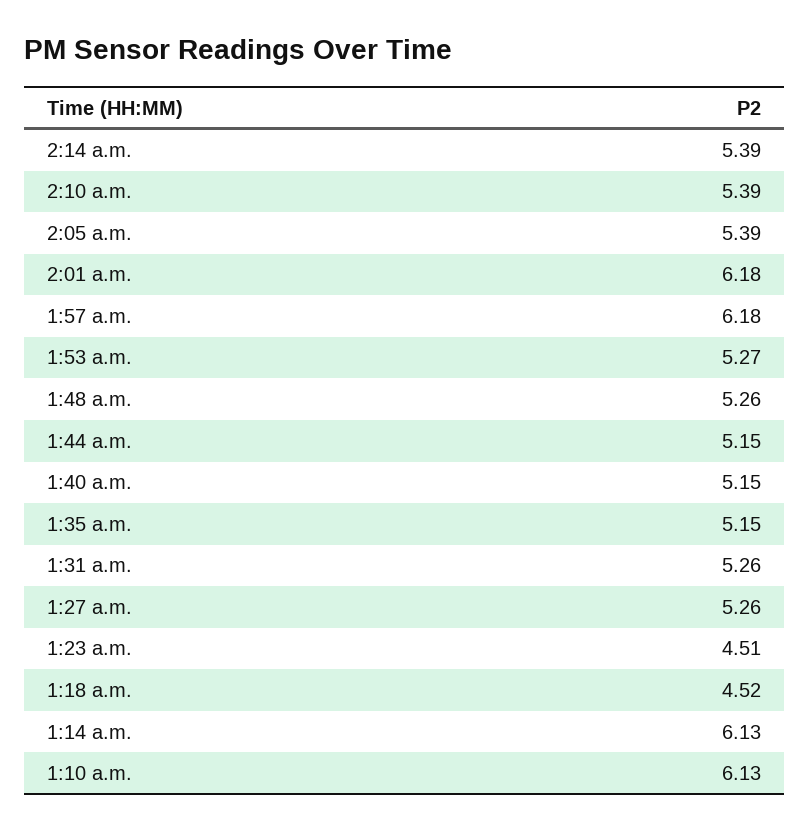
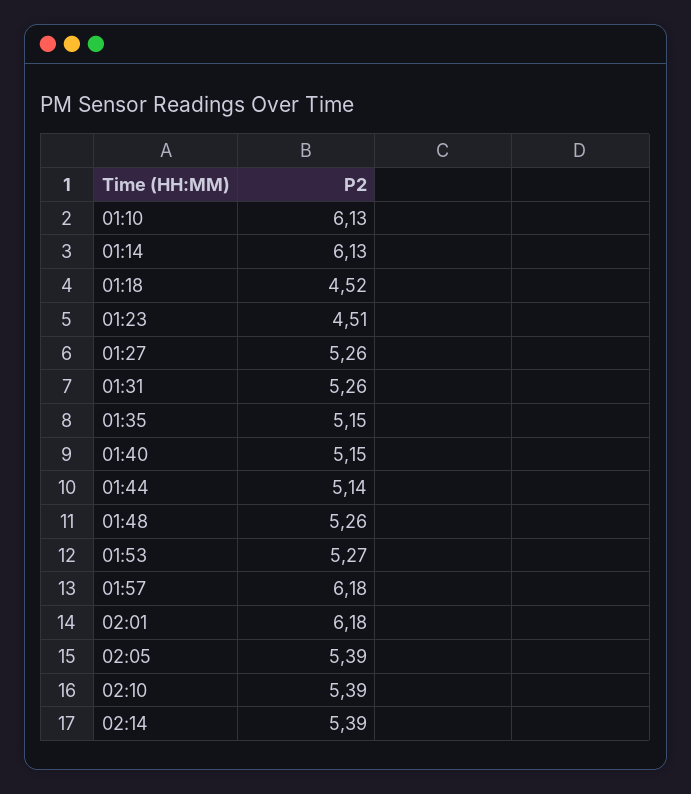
1:44 a.m.: 5.15 -> 5.14

